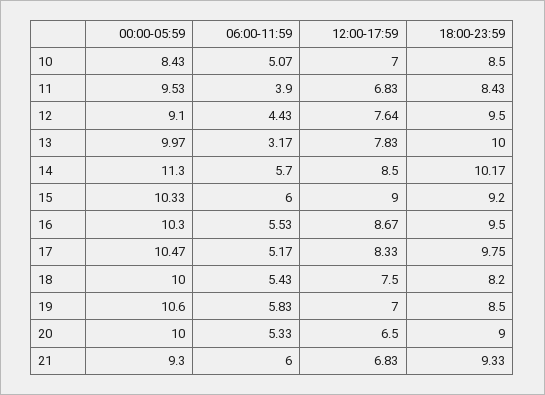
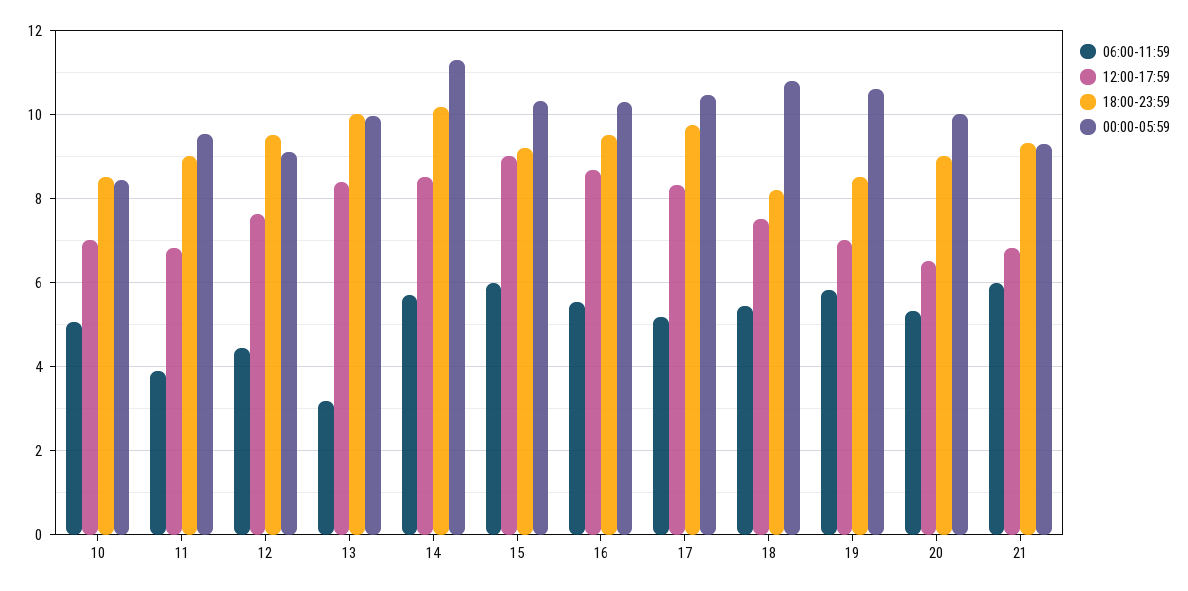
18:00-23:59, 11: 8.43 -> 9
12:00-17:59, 13: 7.83 -> 8.4
00:00-05:59, 18: 10 -> 10.8

